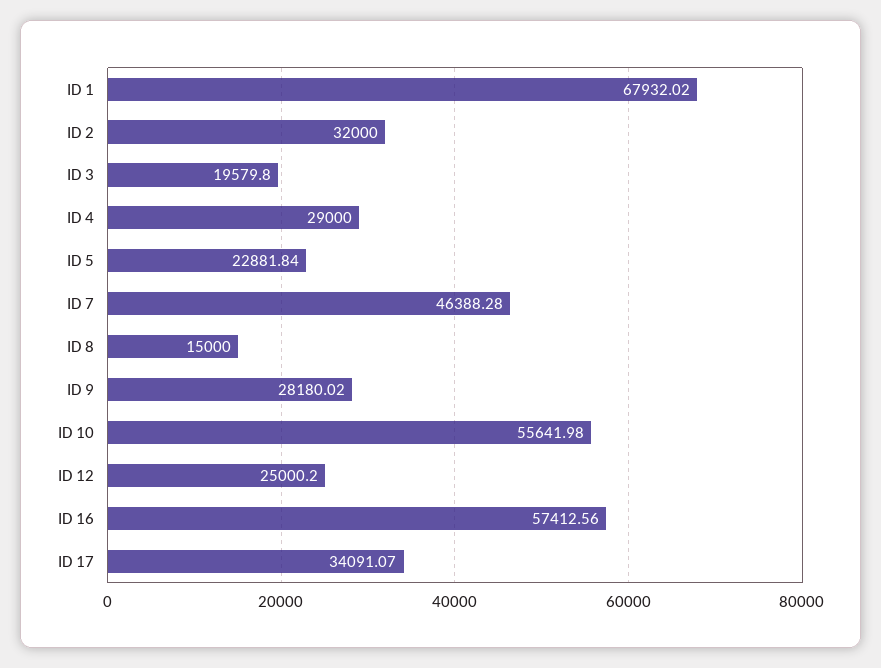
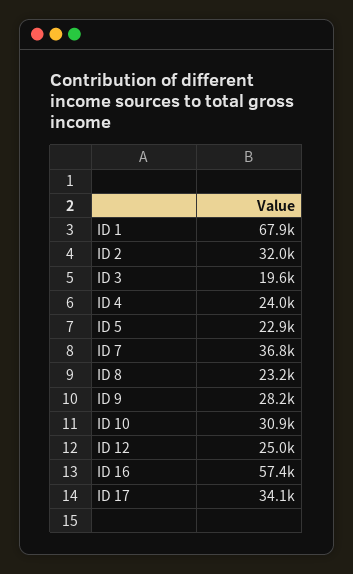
ID 4: 29000 -> 24000
ID 7: 46388.28 -> 36800
ID 8: 15000 -> 23200
ID 10: 55641.98 -> 30900

